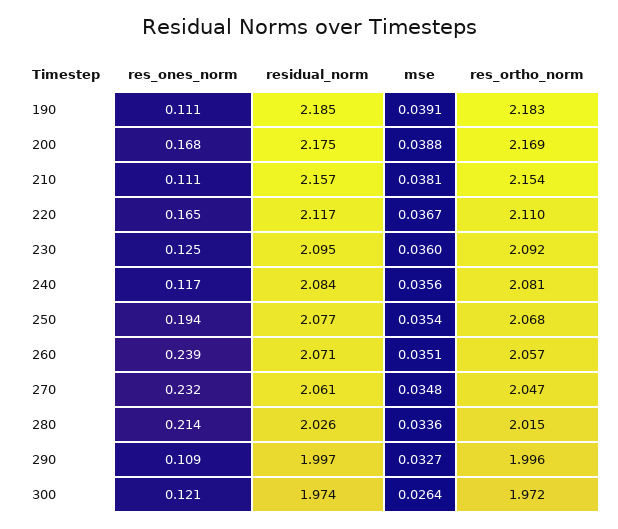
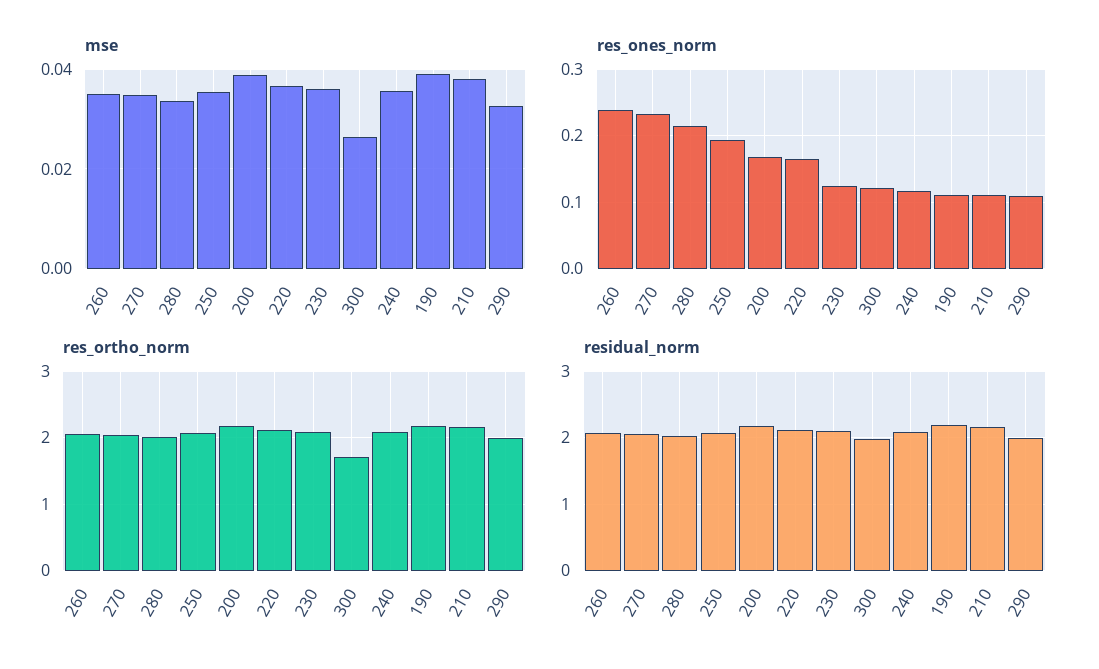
res_ortho_norm, 300: 1.972 -> 1.7

